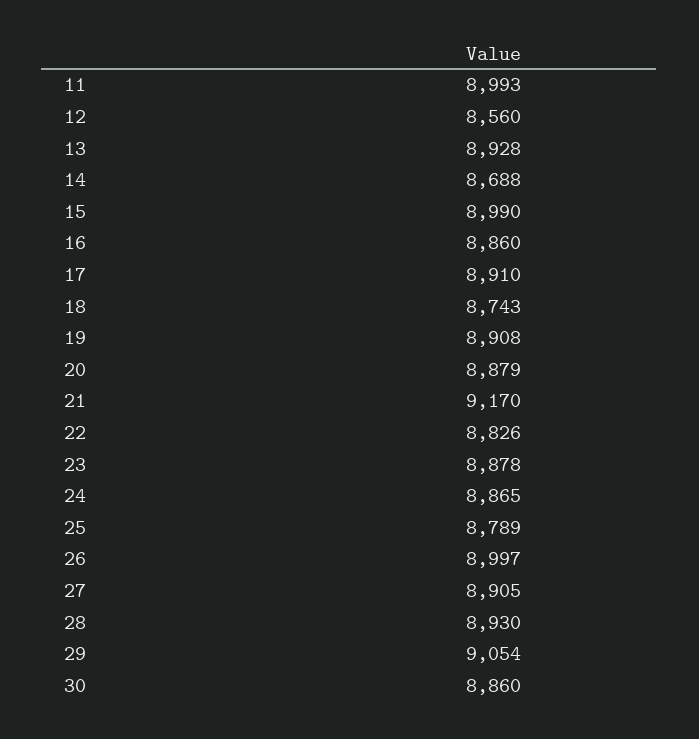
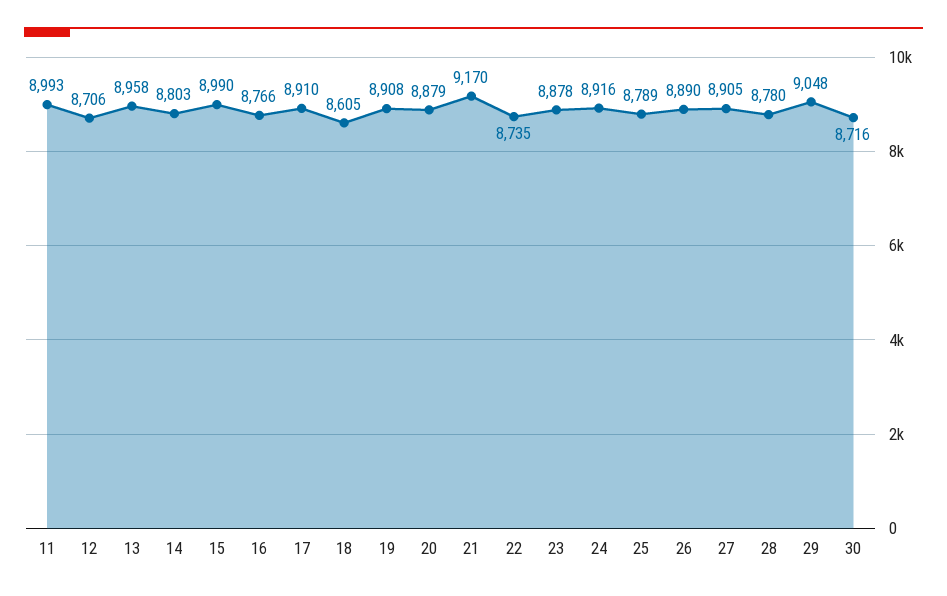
12: 8560 -> 8706
13: 8928 -> 8958
14: 8688 -> 8803
16: 8860 -> 8766
18: 8743 -> 8605
22: 8826 -> 8735
24: 8865 -> 8916
26: 8997 -> 8890
28: 8930 -> 8780
29: 9054 -> 9048
30: 8860 -> 8716

